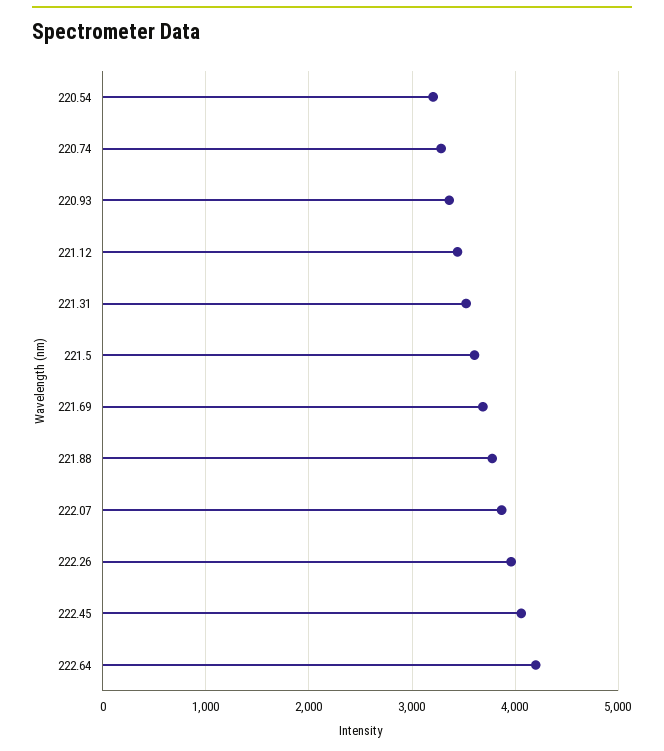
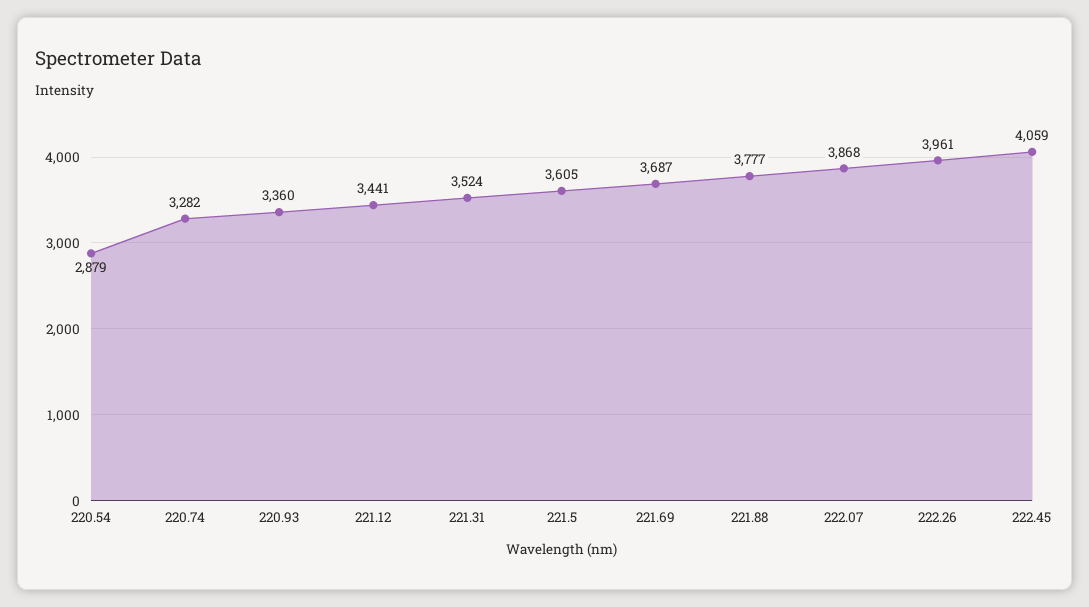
220.54: 3200 -> 2879
222.64: 4200 -> none

